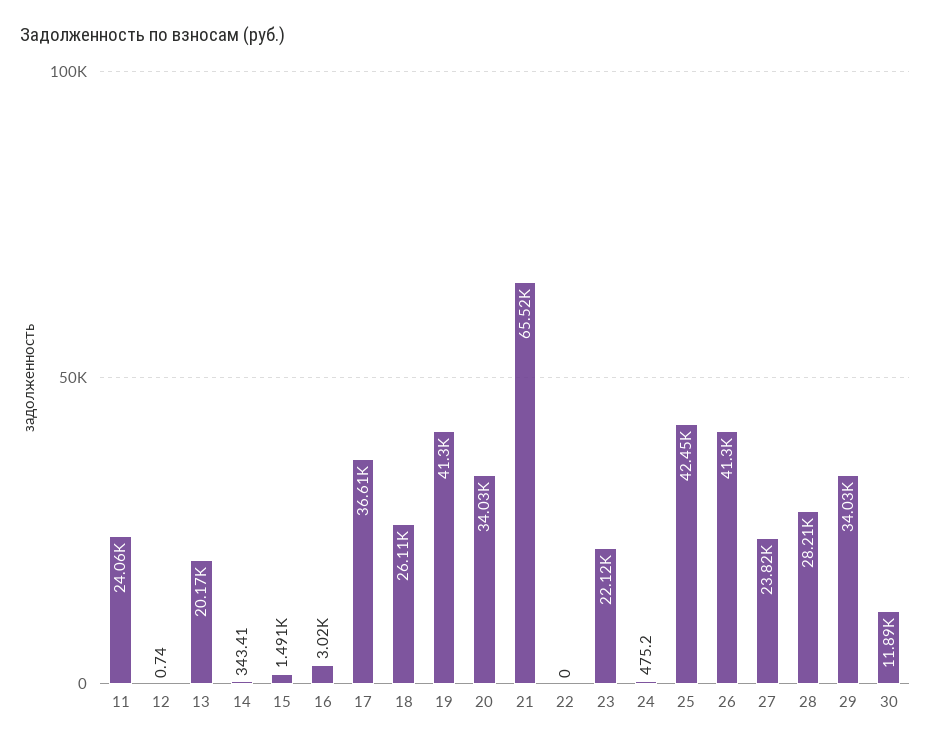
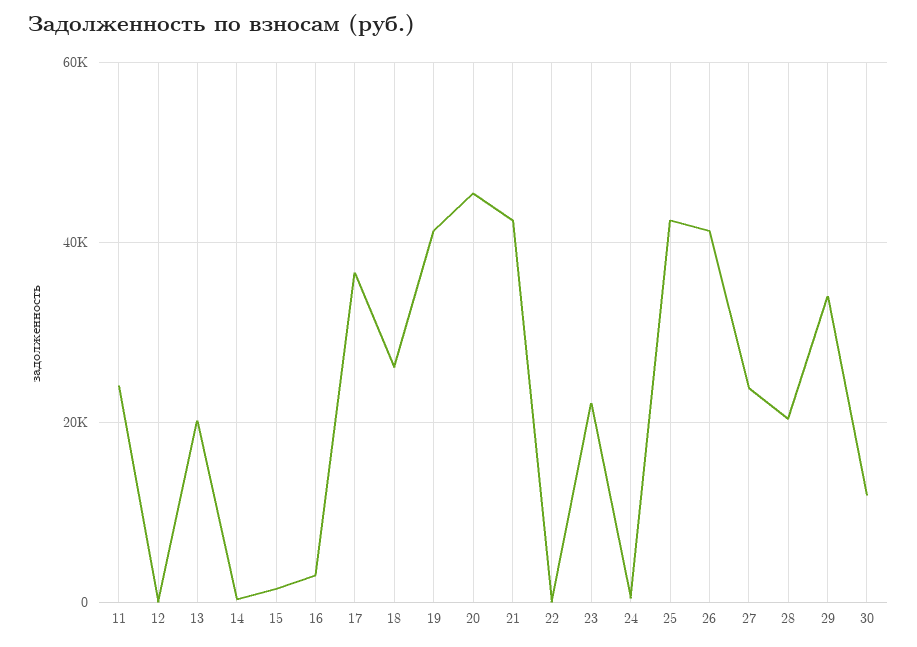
20: 34030 -> 46000
21: 65520 -> 42000
28: 28210 -> 20000

